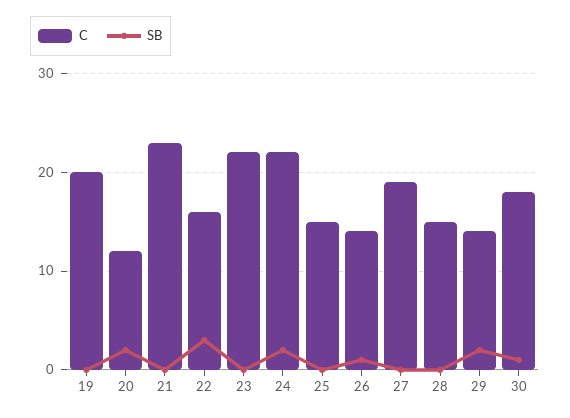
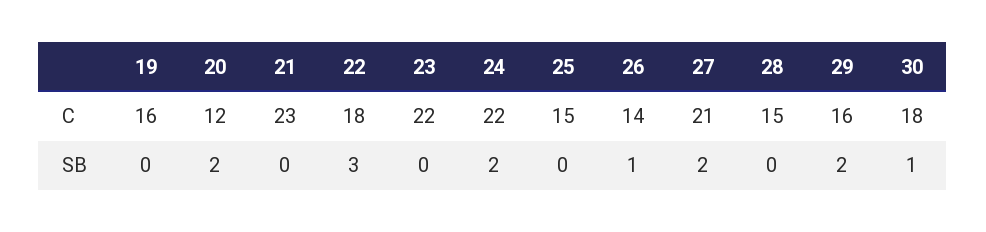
C, 19: 20 -> 16
C, 22: 16 -> 18
C, 27: 19 -> 21
SB, 27: 0 -> 2
C, 29: 14 -> 16

